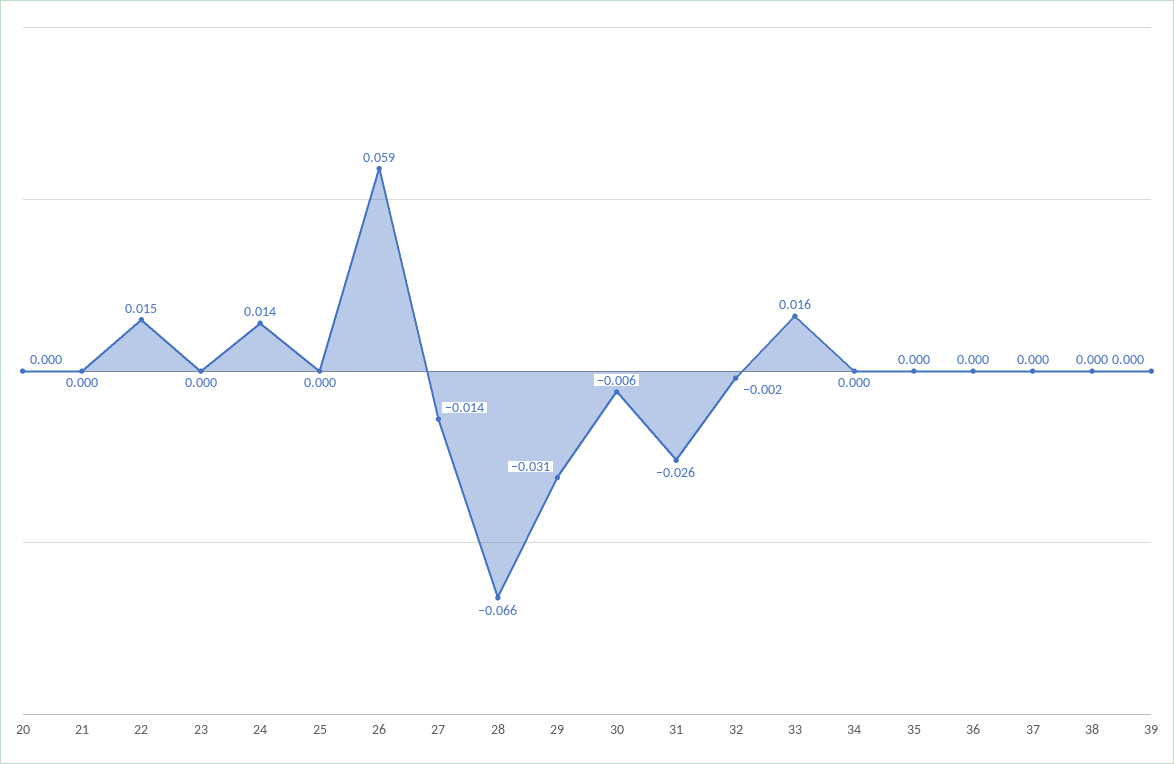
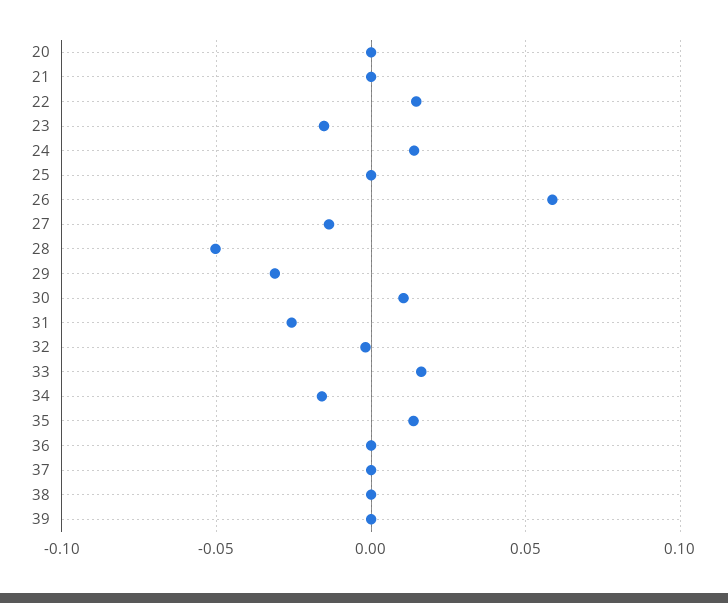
23: 0 -> -0.015
28: -0.066 -> -0.05
30: -0.006 -> 0.01
34: 0 -> -0.015
35: 0 -> 0.015

